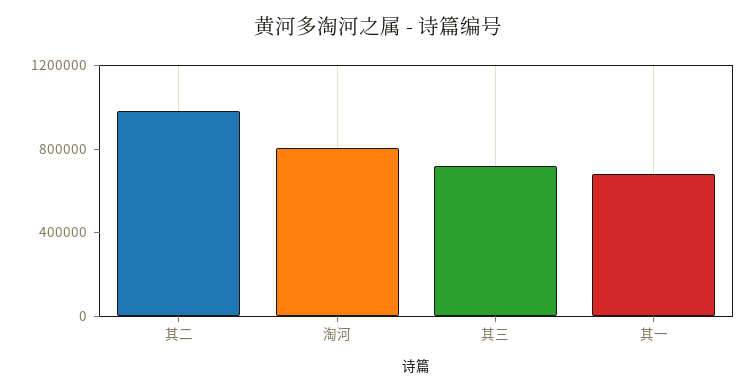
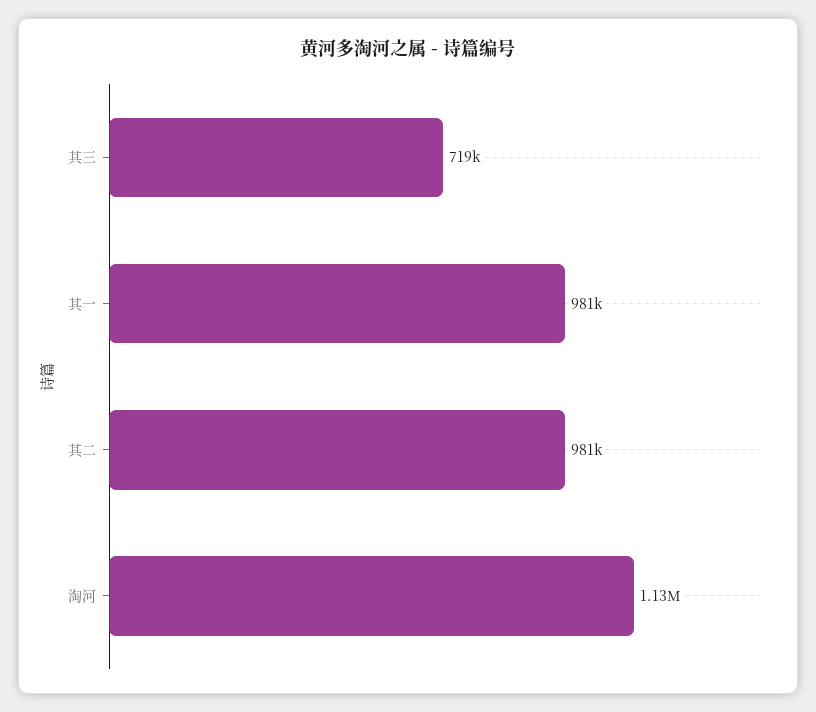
淘河: 800000 -> 1130000
其一: 700000 -> 981000

